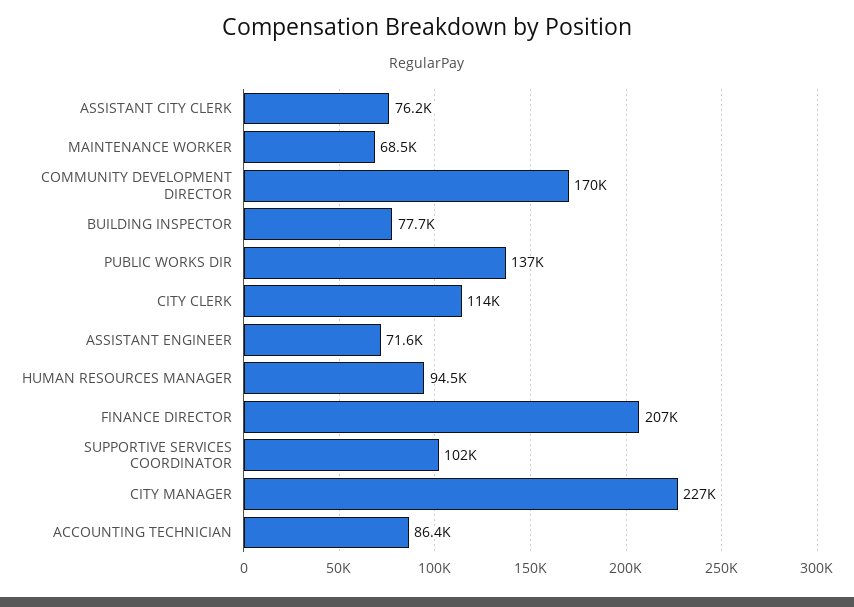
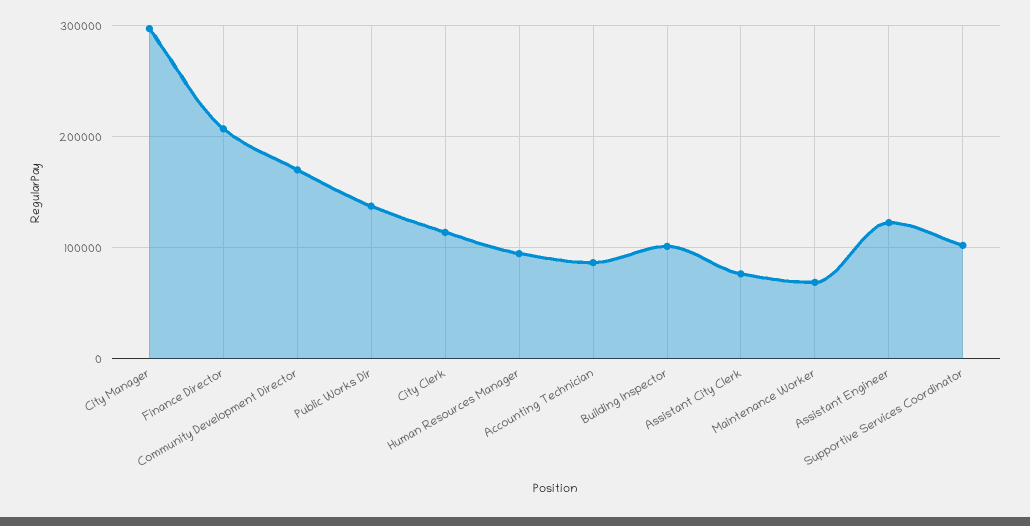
BUILDING INSPECTOR: 77700 -> 100000
ASSISTANT ENGINEER: 71600 -> 120000
CITY MANAGER: 227000 -> 300000

